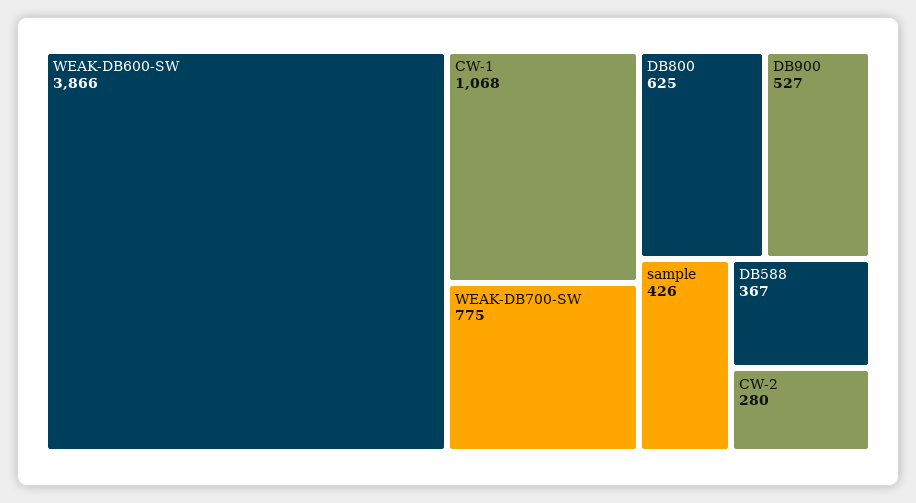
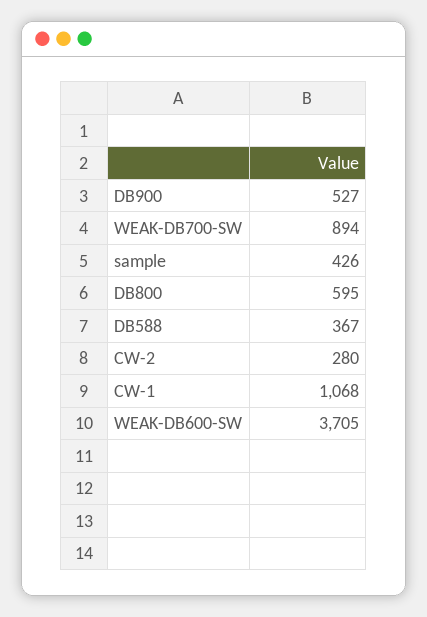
WEAK-DB600-SW: 3866 -> 3705
WEAK-DB700-SW: 775 -> 894
DB800: 625 -> 595

